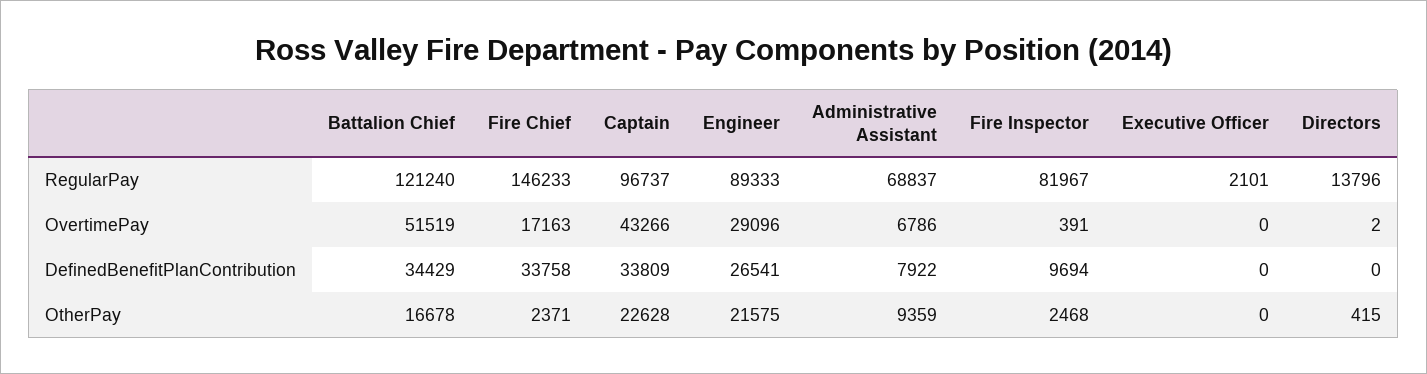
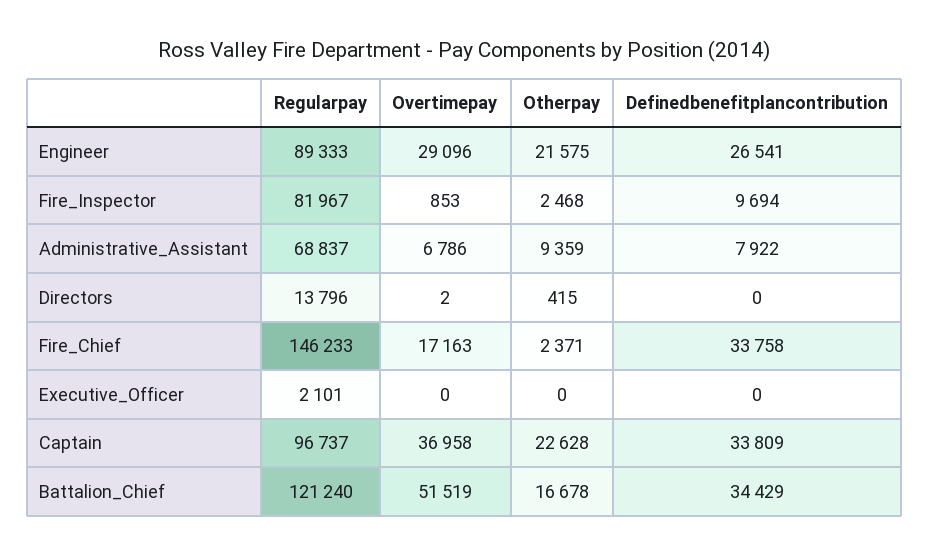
Captain, OvertimePay: 43266 -> 36958
Fire Inspector, OvertimePay: 391 -> 853

